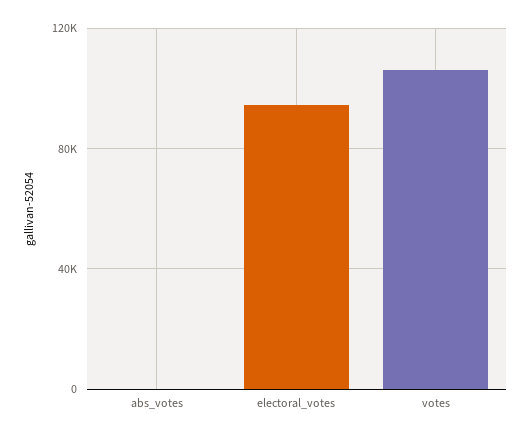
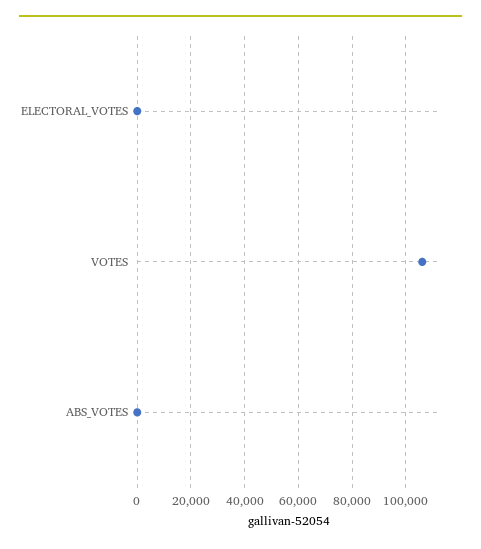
electoral_votes: 95000 -> 0

